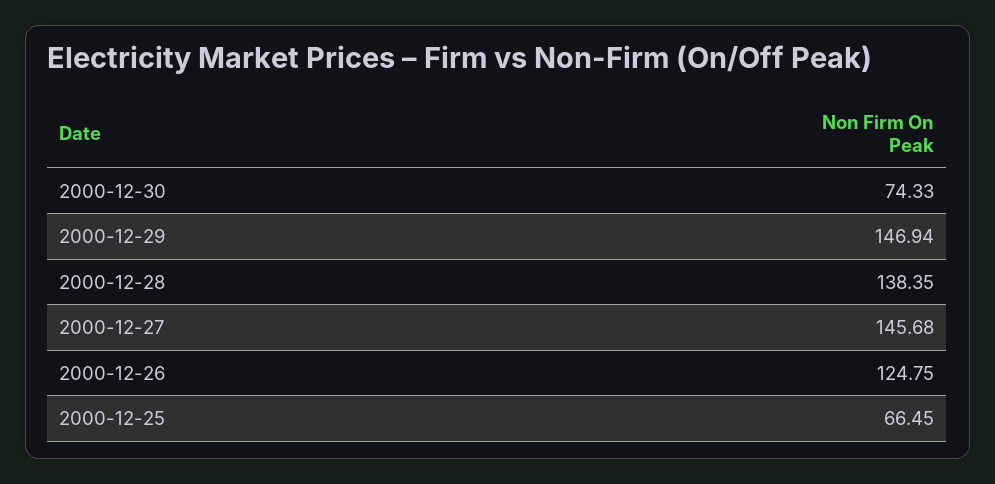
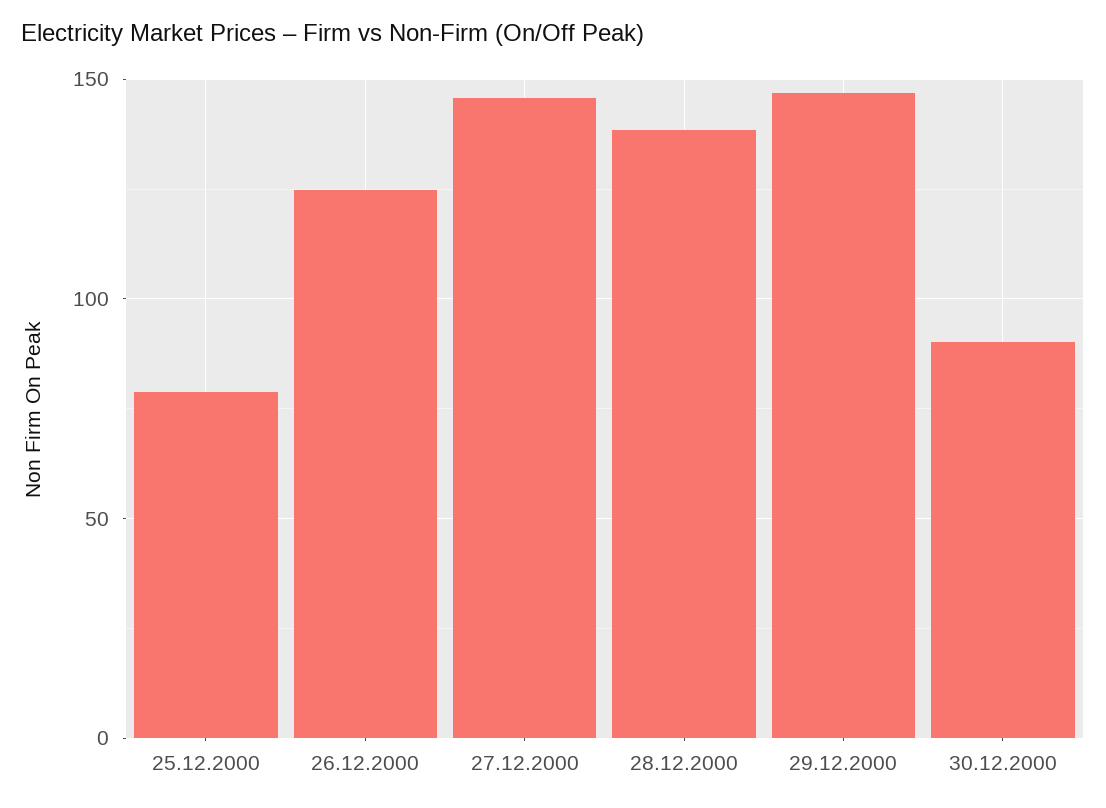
2000-12-30: 74.33 -> 90
2000-12-25: 66.45 -> 80

